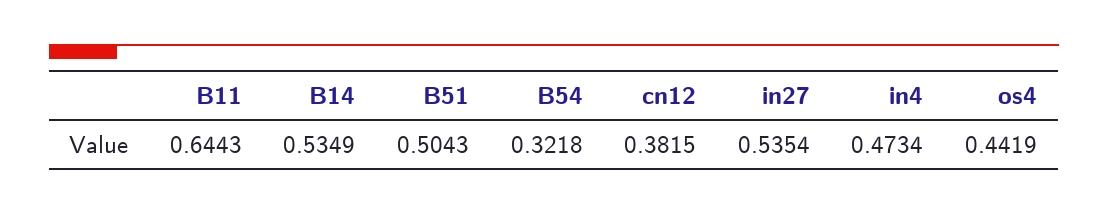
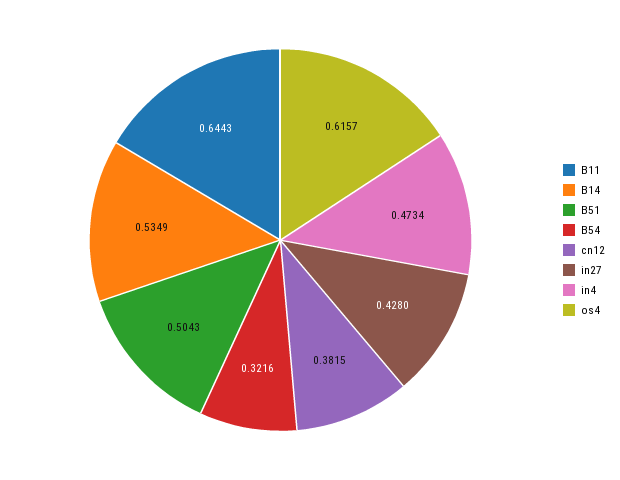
B54: 0.3218 -> 0.3216
in27: 0.5354 -> 0.428
os4: 0.4419 -> 0.6157

